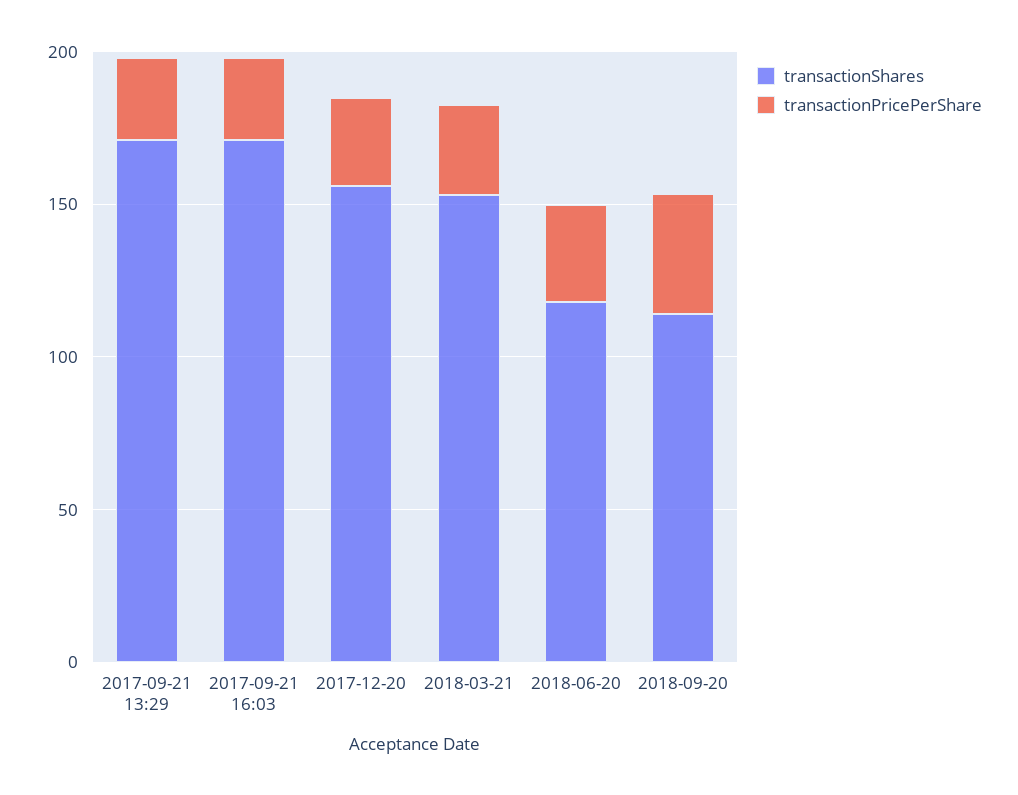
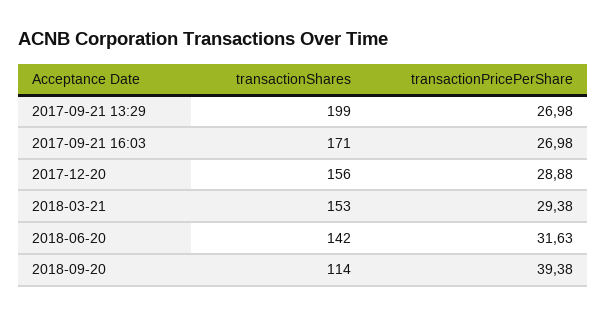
transactionShares, 2017-09-21 13:29: 170 -> 199
transactionShares, 2018-06-20: 120 -> 142

